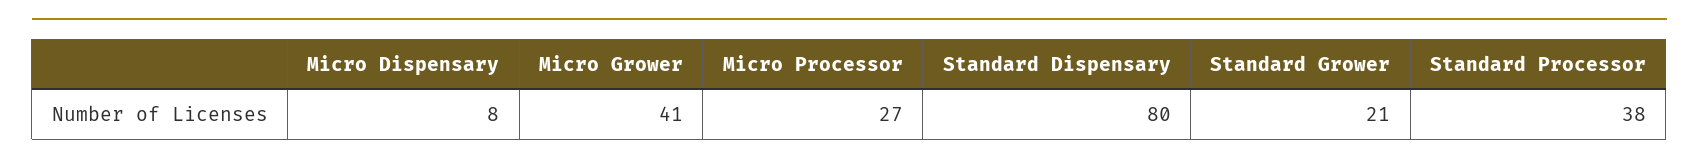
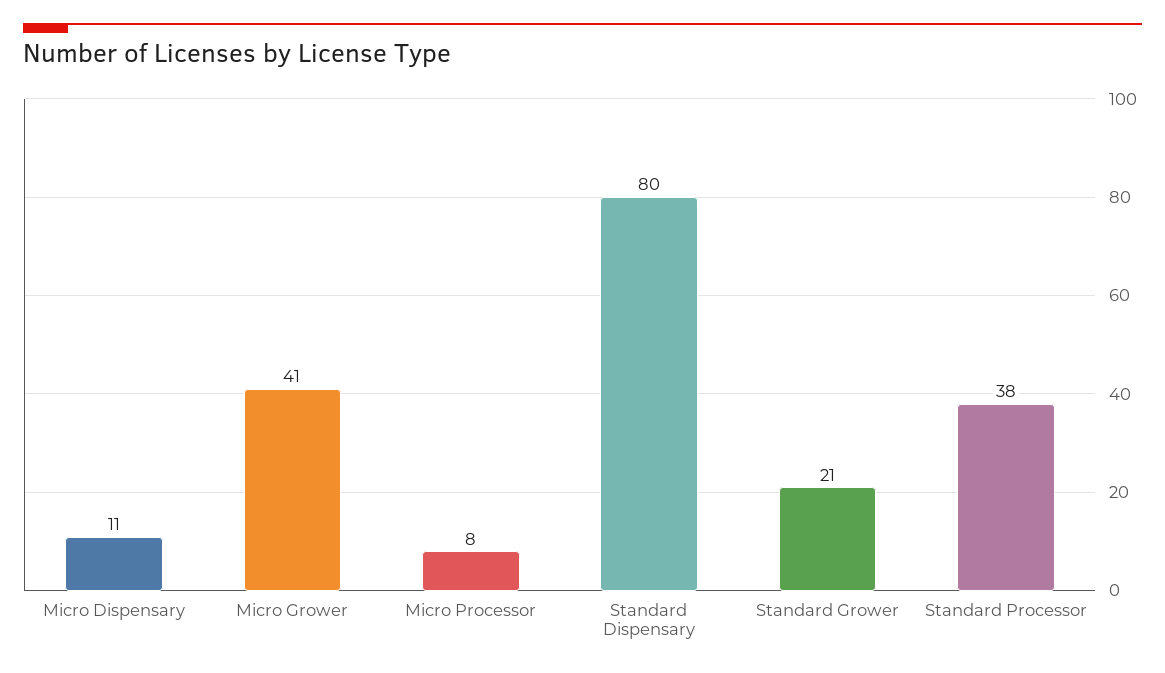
Micro Dispensary: 8 -> 11
Micro Processor: 27 -> 8

